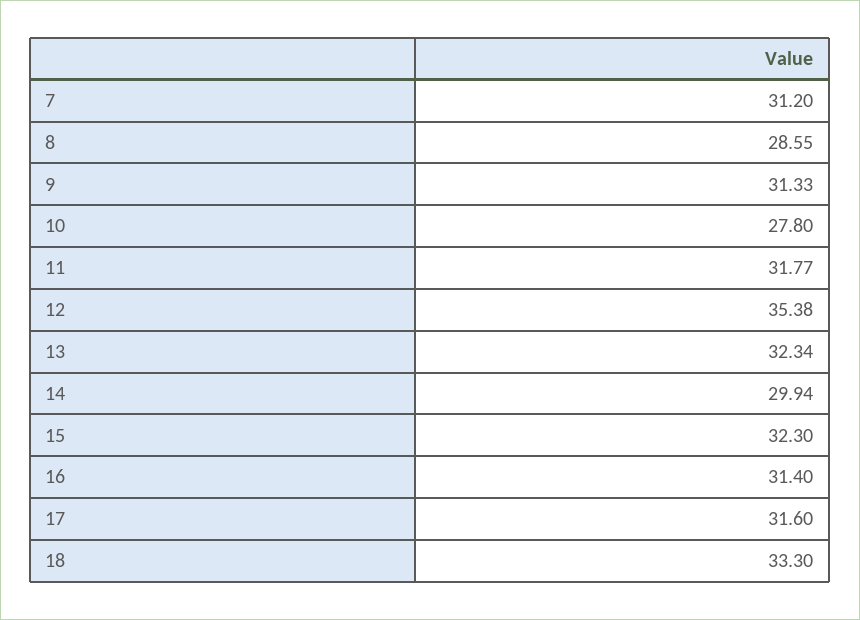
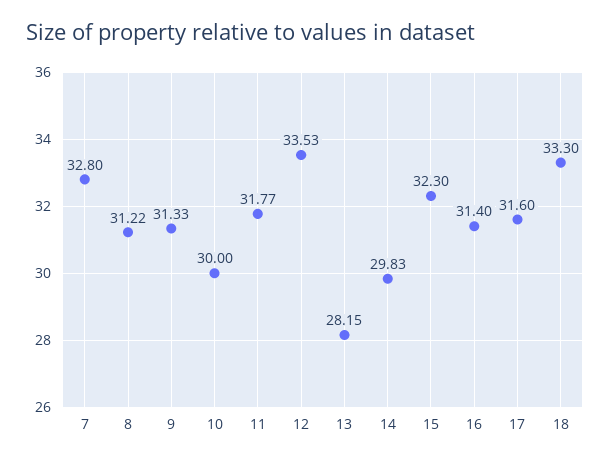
7: 31.2 -> 32.8
8: 28.55 -> 31.22
10: 27.8 -> 30
12: 35.38 -> 33.53
13: 32.34 -> 28.15
14: 29.94 -> 29.83

